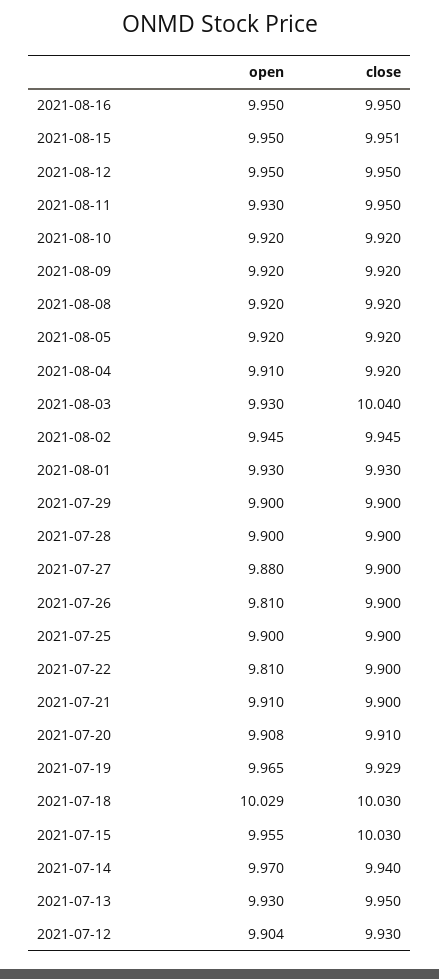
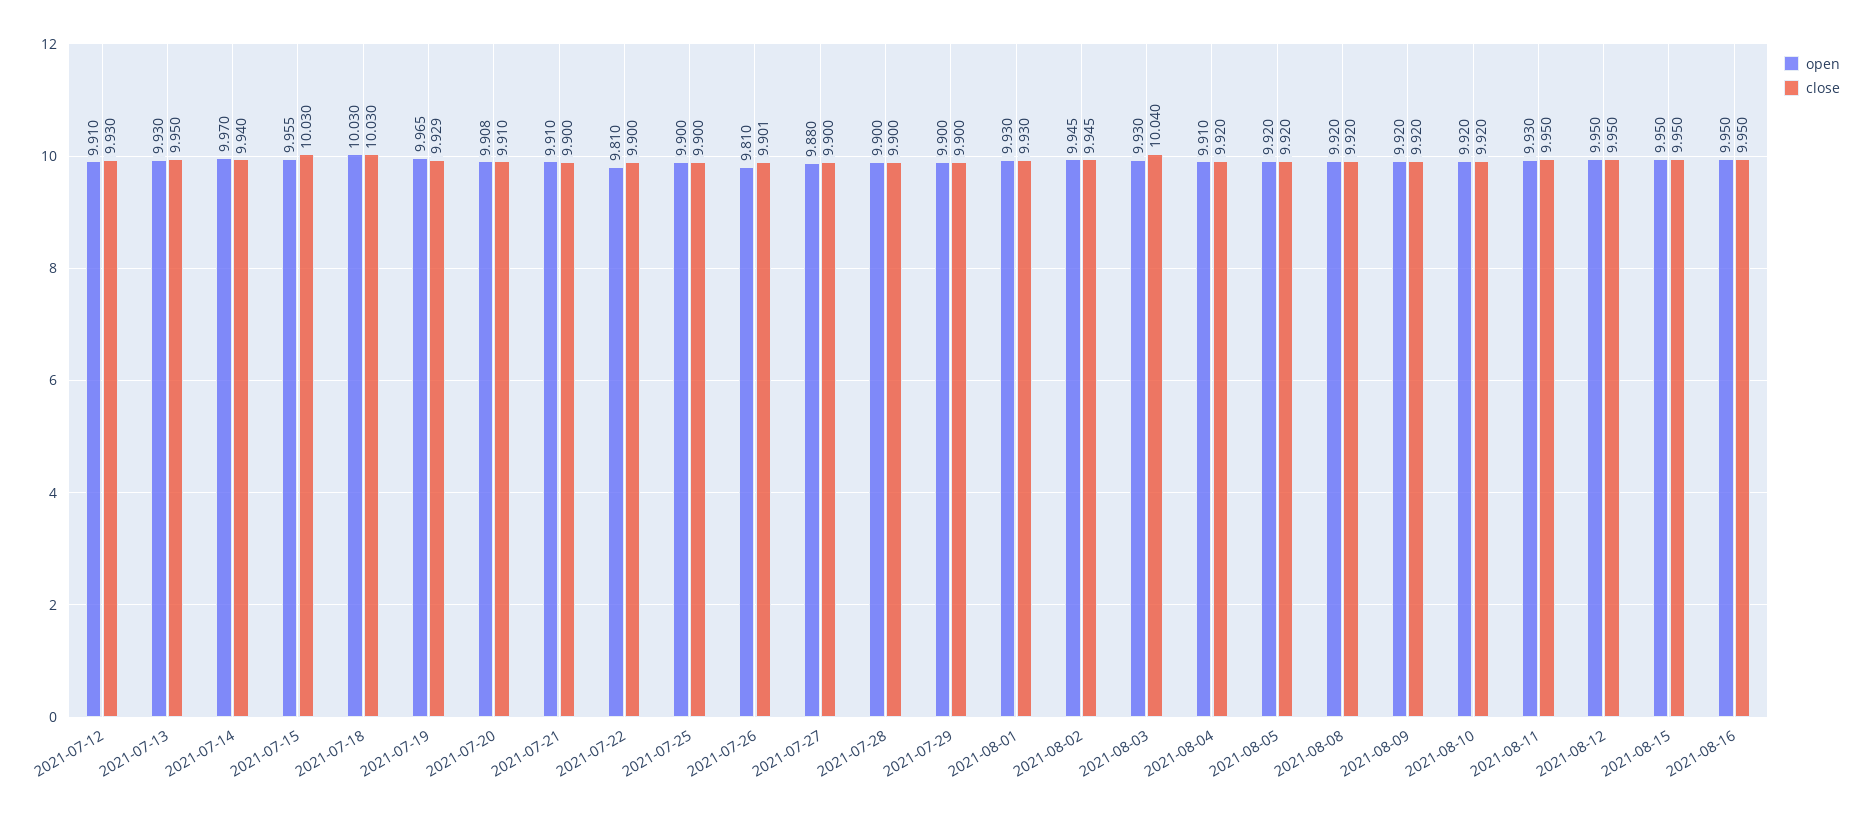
close, 2021-08-15: 9.951 -> 9.95
close, 2021-07-26: 9.9 -> 9.901
open, 2021-07-18: 10.029 -> 10.03
open, 2021-07-12: 9.904 -> 9.91

